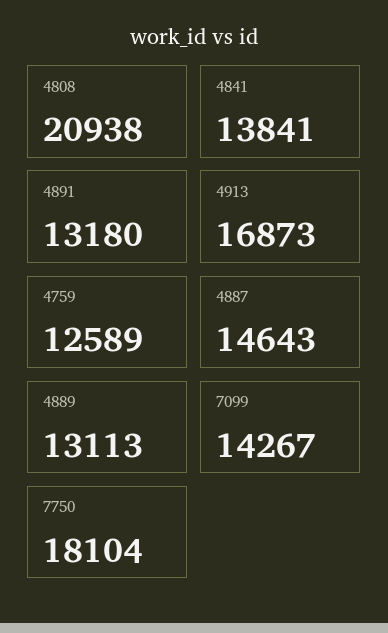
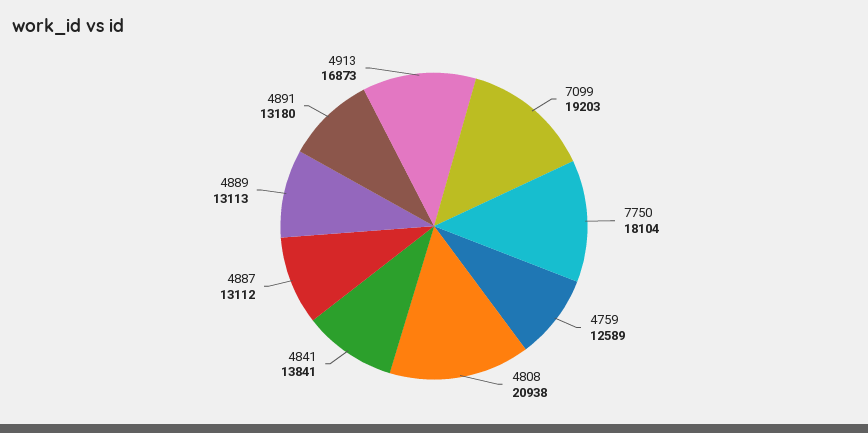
4887: 14643 -> 13112
7099: 14267 -> 19203

